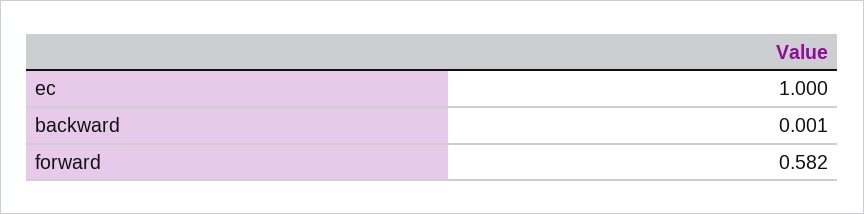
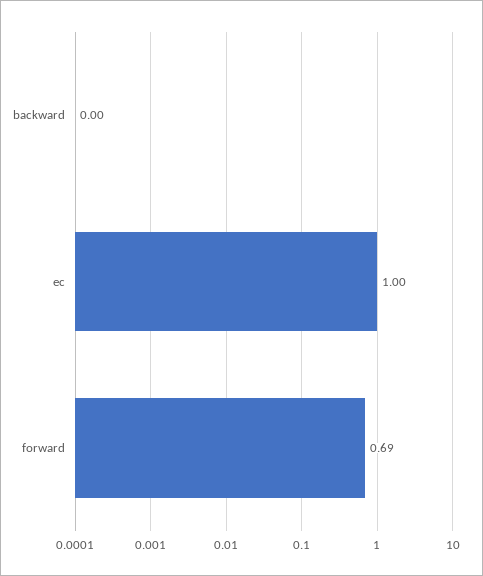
forward: 0.582 -> 0.69

